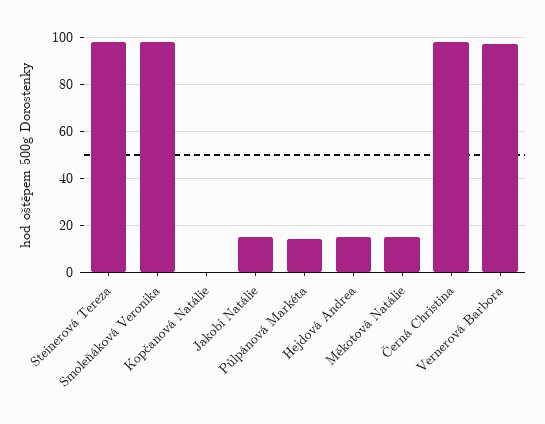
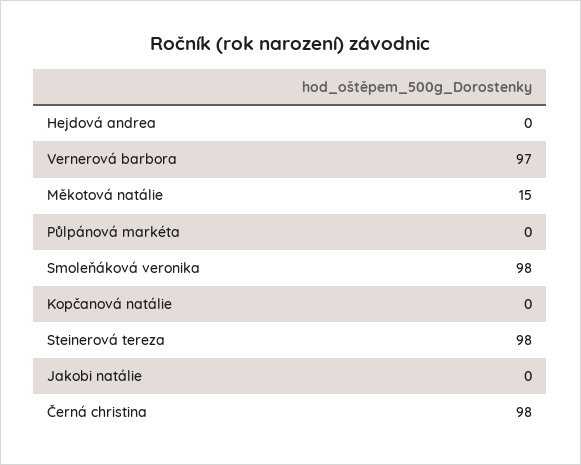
Jakobi Natálie: 15 -> 0
Půlpánová Markéta: 15 -> 0
Hejdová Andrea: 15 -> 0

